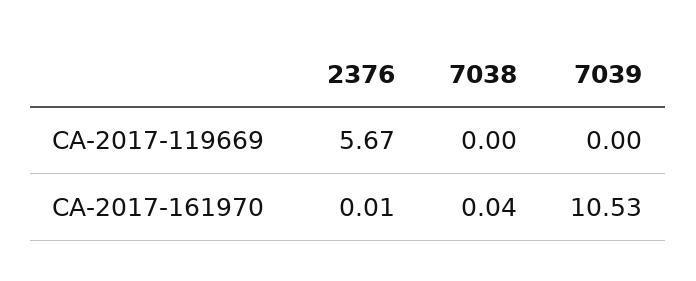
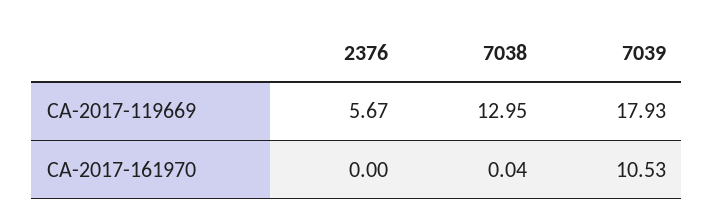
7038, CA-2017-119669: 0 -> 12.95
7039, CA-2017-119669: 0 -> 17.93
2376, CA-2017-161970: 0.01 -> 0

